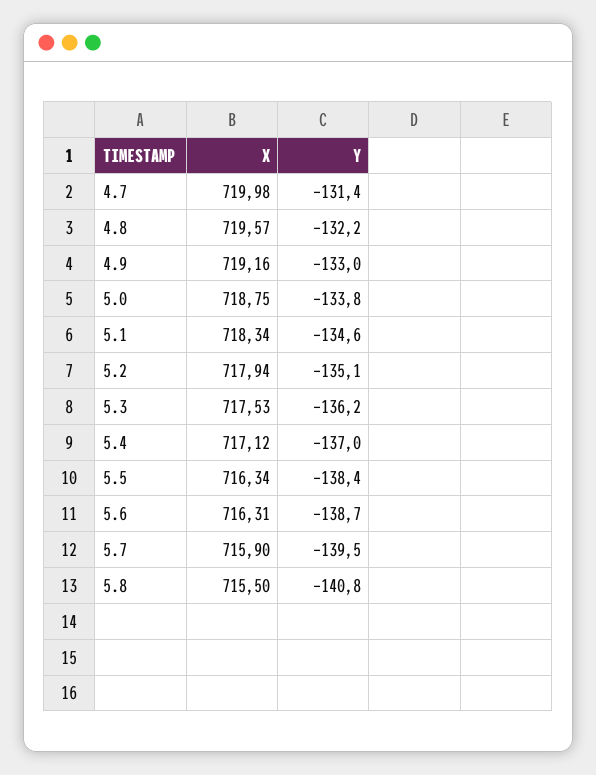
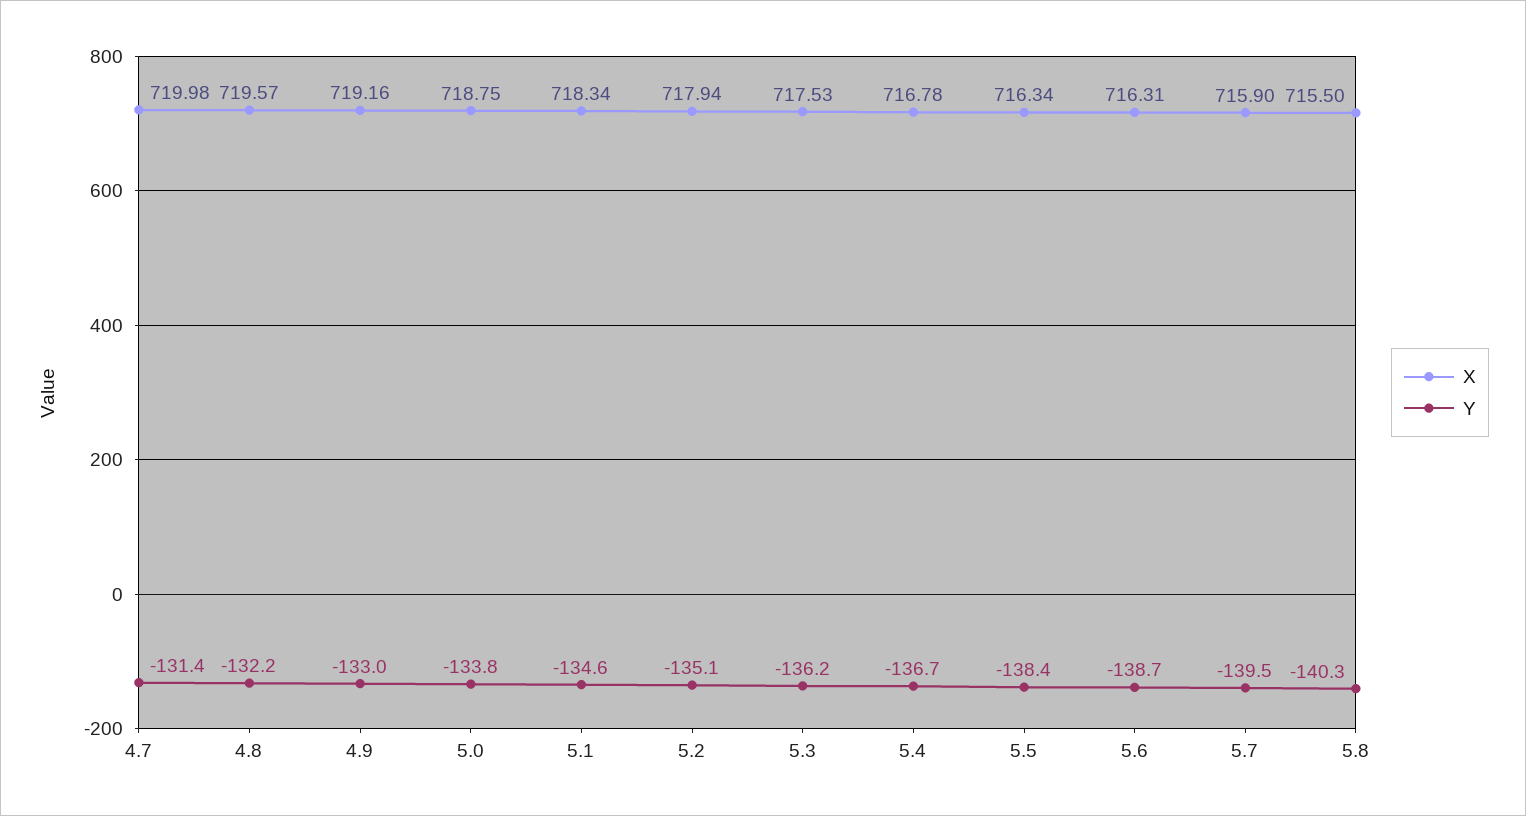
X, 5.4: 717.12 -> 716.78
Y, 5.4: -137 -> -136.7
Y, 5.8: -140.8 -> -140.3

